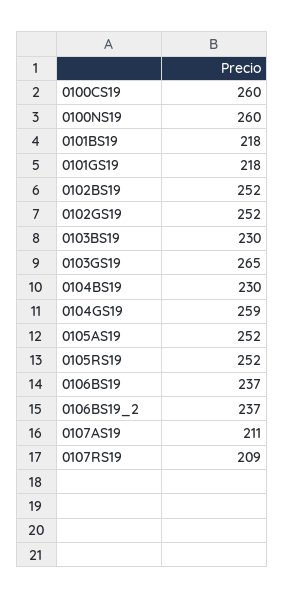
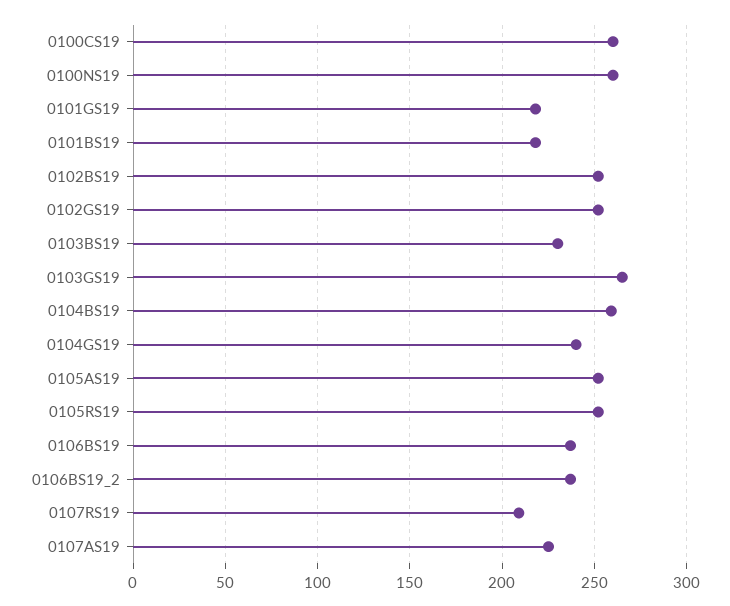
0104BS19: 230 -> 260
0104GS19: 259 -> 240
0107AS19: 211 -> 225

